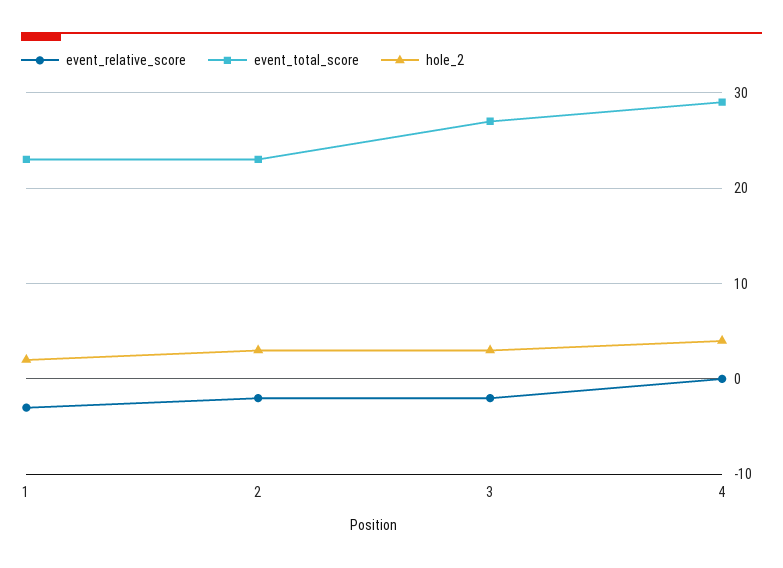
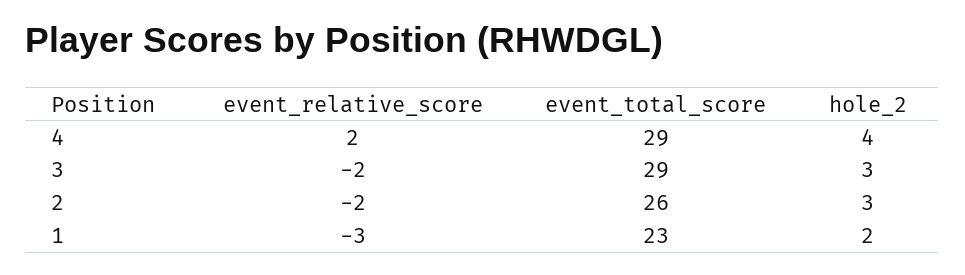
event_total_score, 2: 23 -> 26
event_total_score, 3: 27 -> 29
event_relative_score, 4: 0 -> 2

